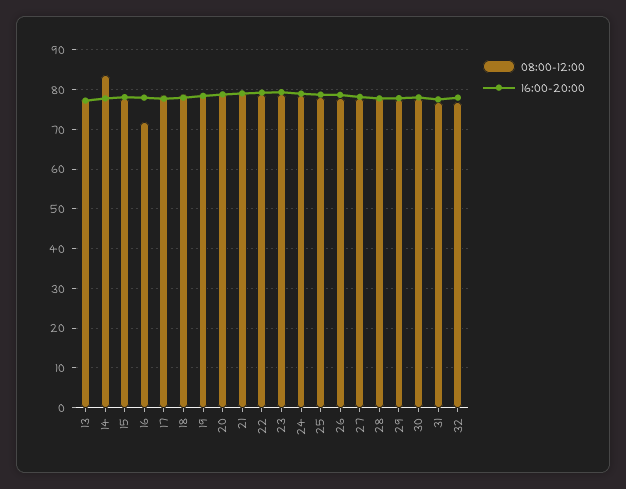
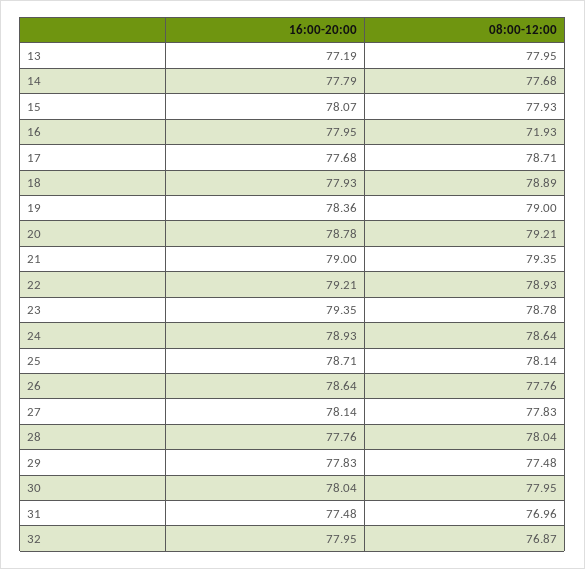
08:00-12:00, 14: 84 -> 77.68

